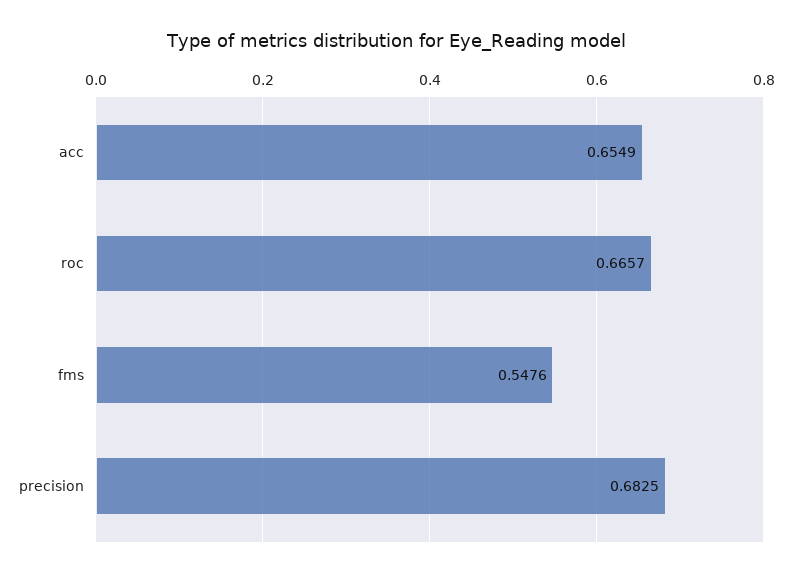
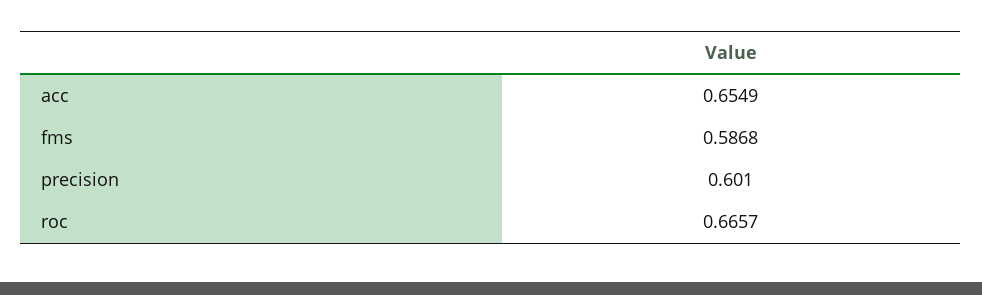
fms: 0.5476 -> 0.5868
precision: 0.6825 -> 0.601

